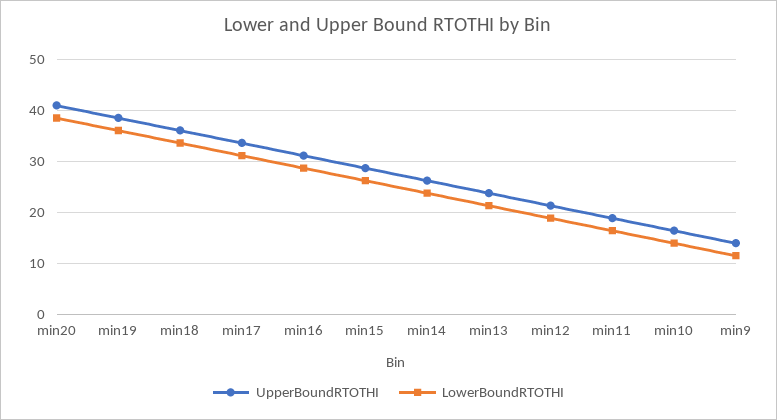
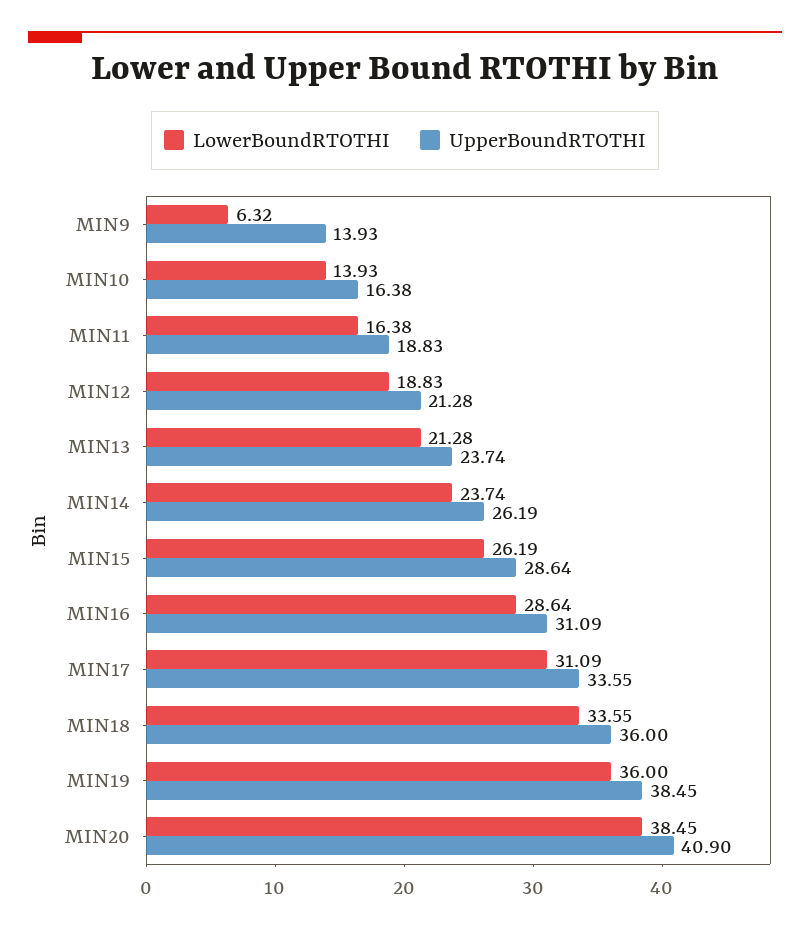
LowerBoundRTOTHI, min9: 12 -> 6.32

